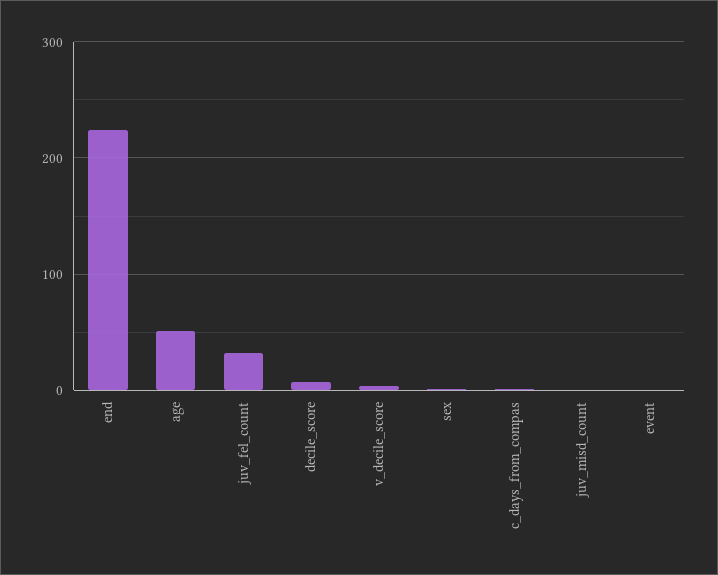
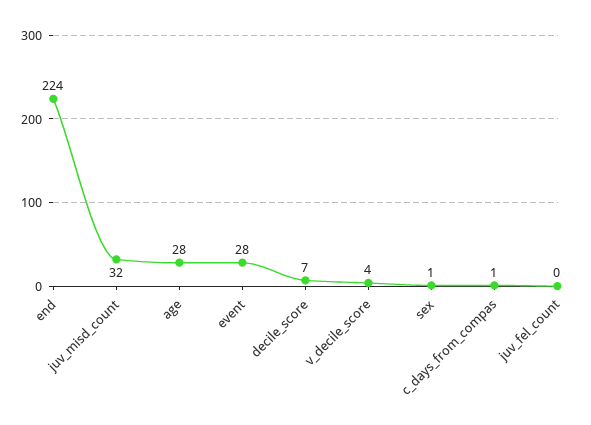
age: 50 -> 28
juv_fel_count: 30 -> 0
juv_misd_count: 0 -> 32
event: 0 -> 28

